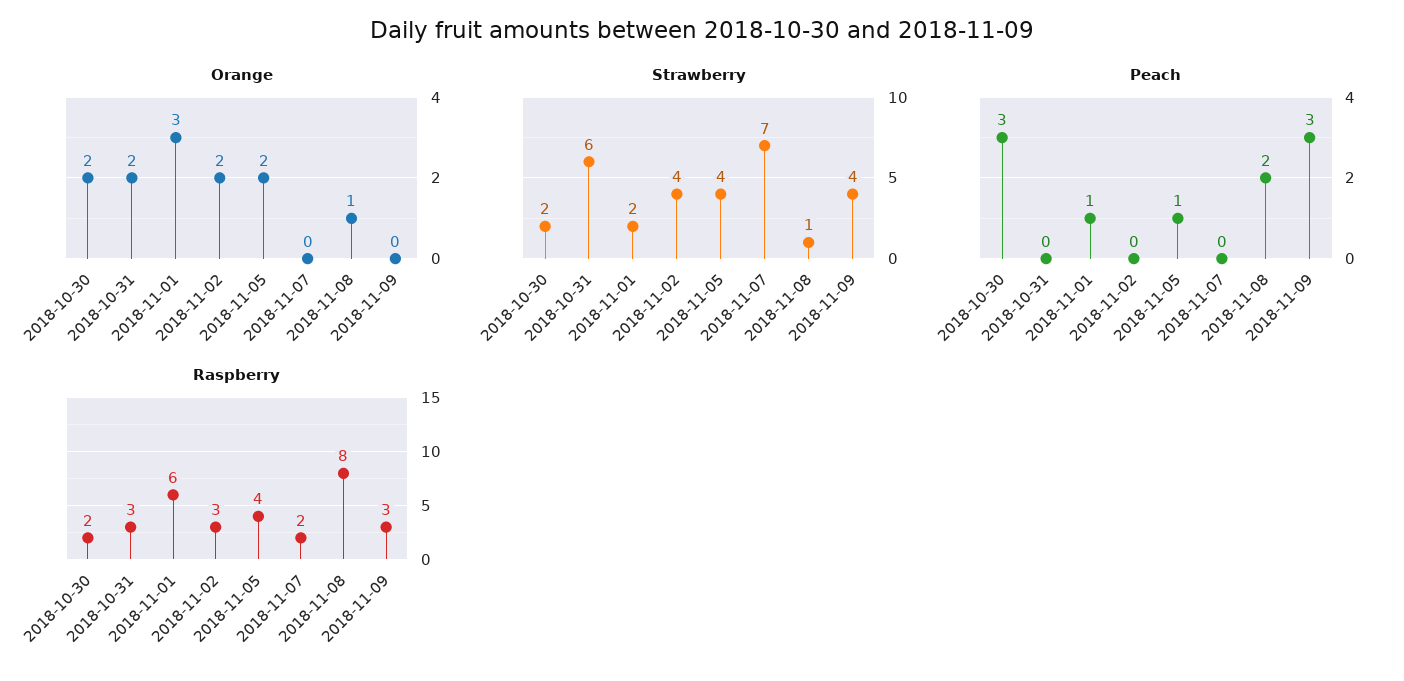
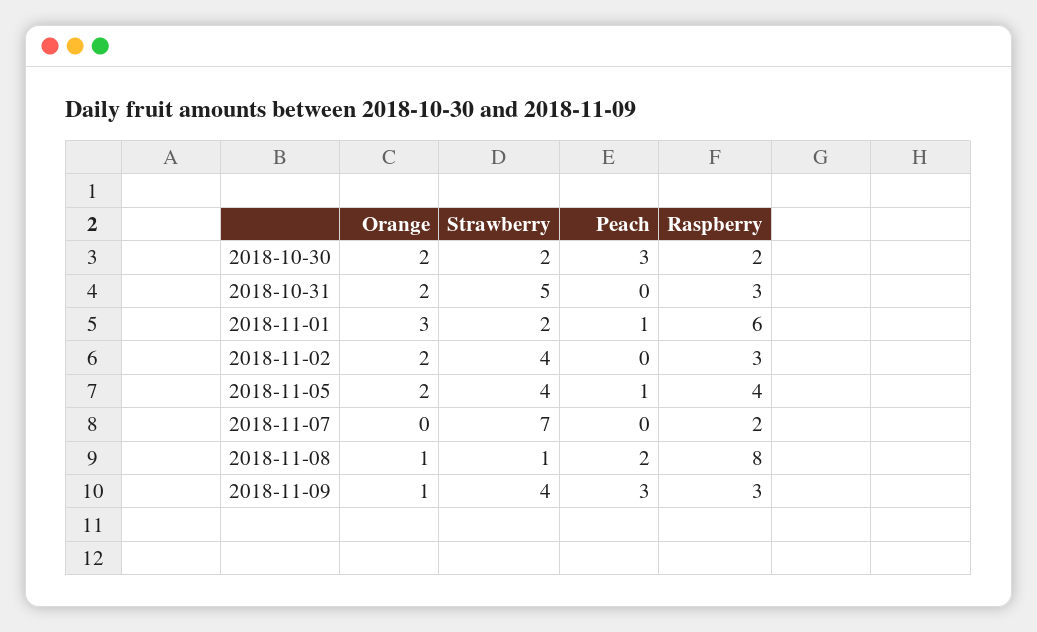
Orange, 2018-11-09: 0 -> 1
Strawberry, 2018-10-31: 6 -> 5

